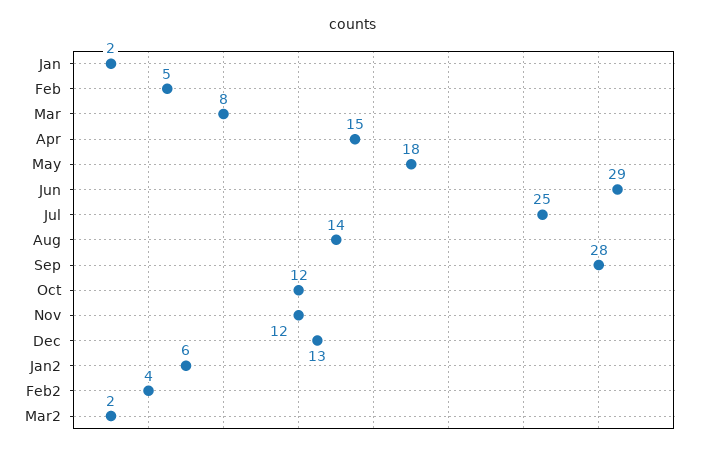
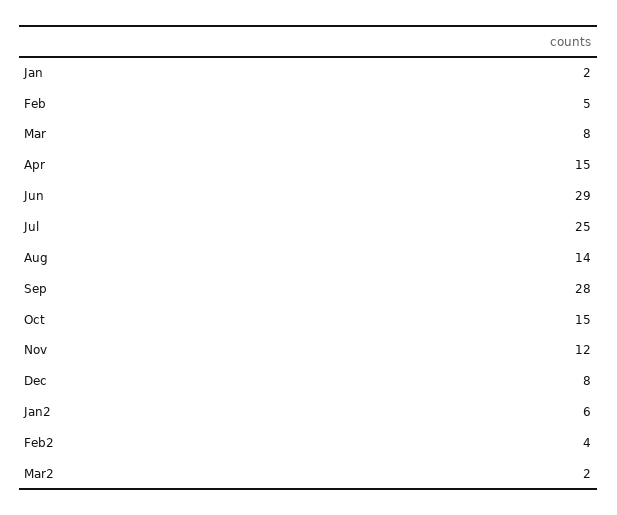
May: 18 -> none
Oct: 12 -> 15
Dec: 13 -> 8

